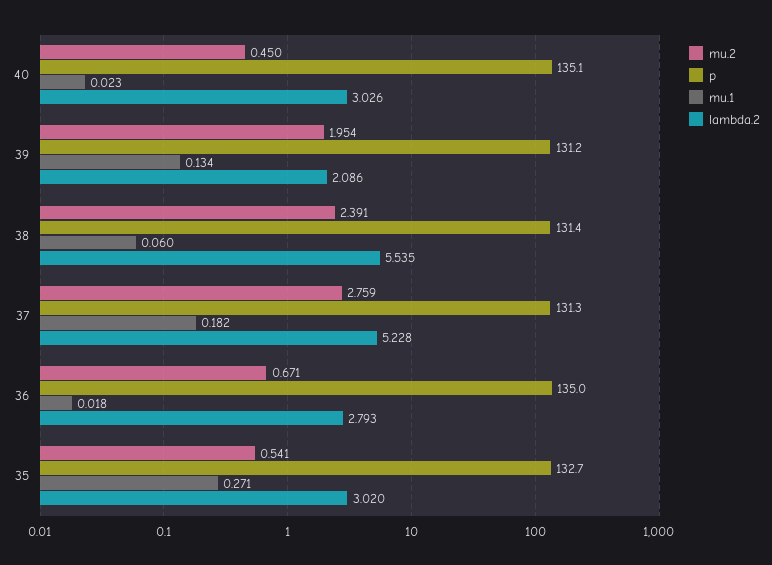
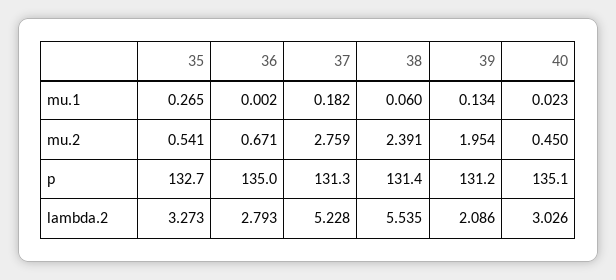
mu.1, 36: 0.018 -> 0.002
mu.1, 35: 0.271 -> 0.265
lambda.2, 35: 3.02 -> 3.273

